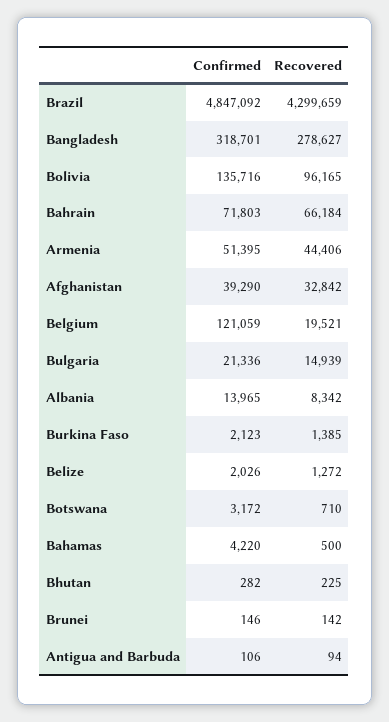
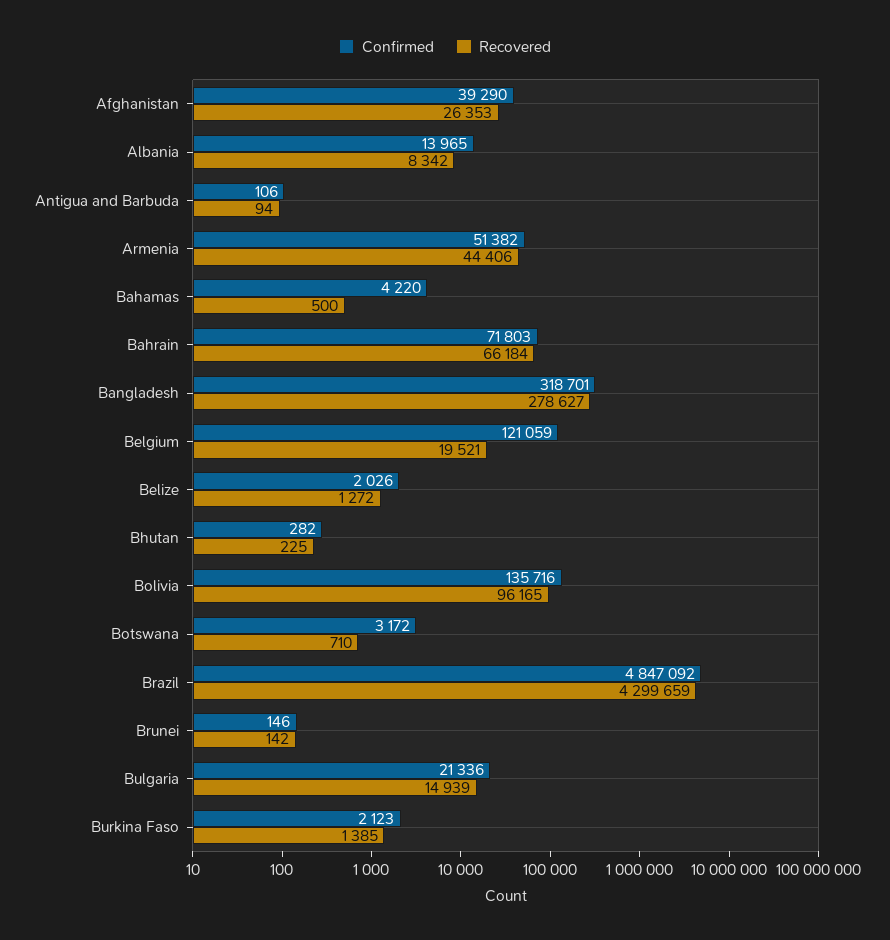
Confirmed, Armenia: 51395 -> 51382
Recovered, Afghanistan: 32842 -> 26353

